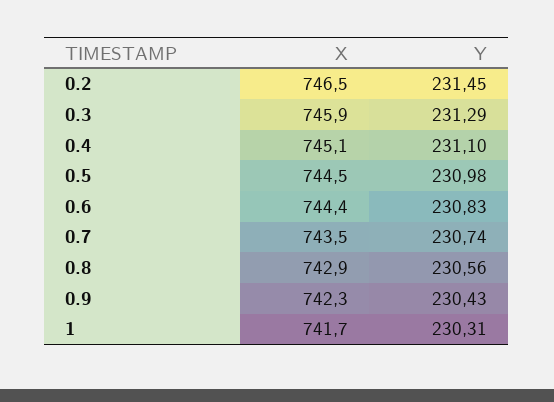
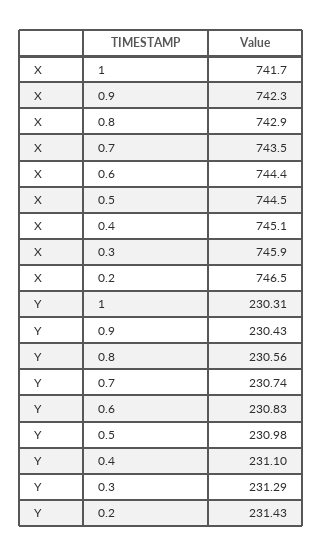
Y, 0.2: 231.45 -> 231.43

